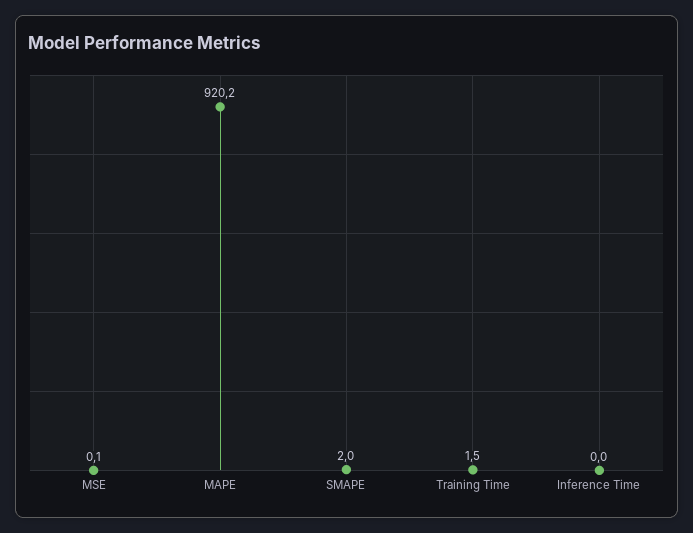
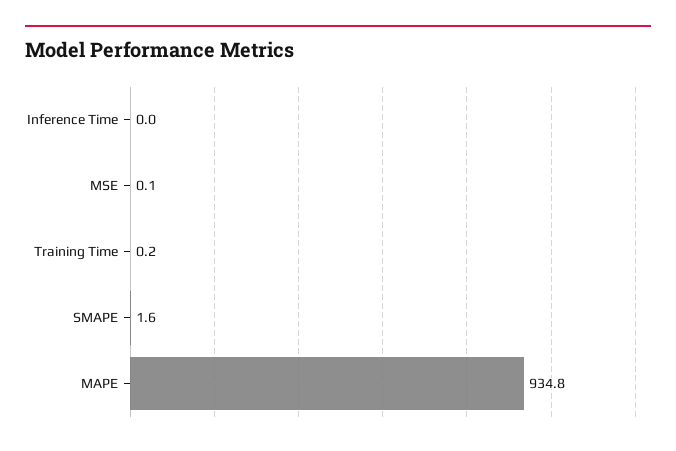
MAPE: 920.2 -> 934.8
SMAPE: 2 -> 1.6
Training Time: 1.5 -> 0.2

